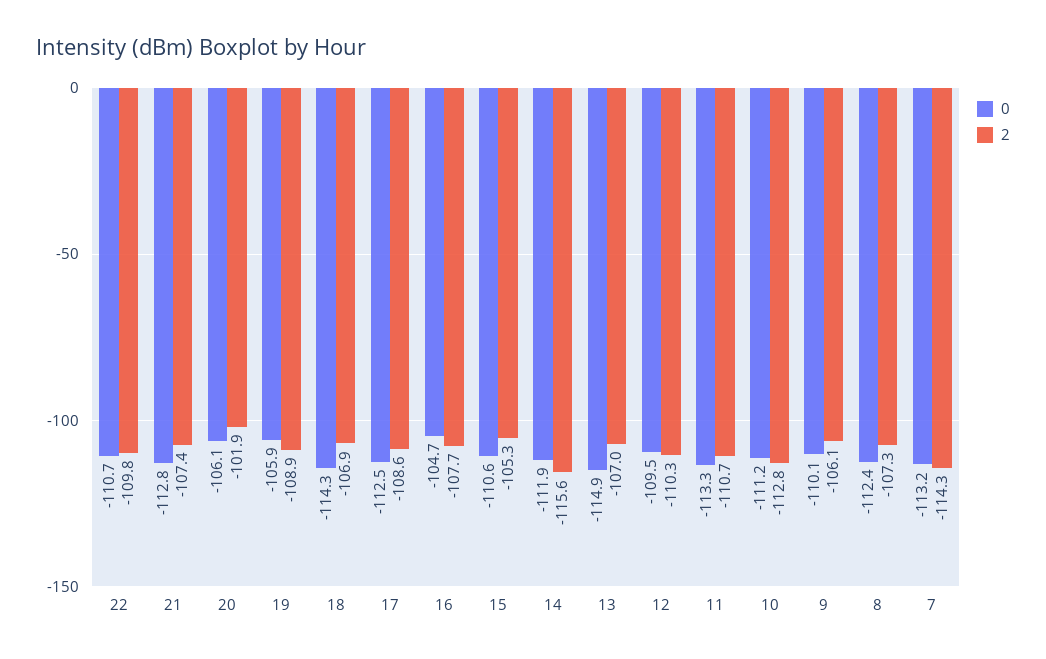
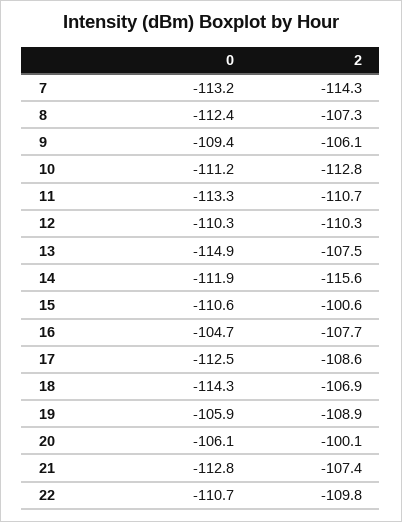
2, 20: -101.9 -> -100.1
2, 15: -105.3 -> -100.6
2, 13: -107 -> -107.5
0, 12: -109.5 -> -110.3
0, 9: -110.1 -> -109.4

